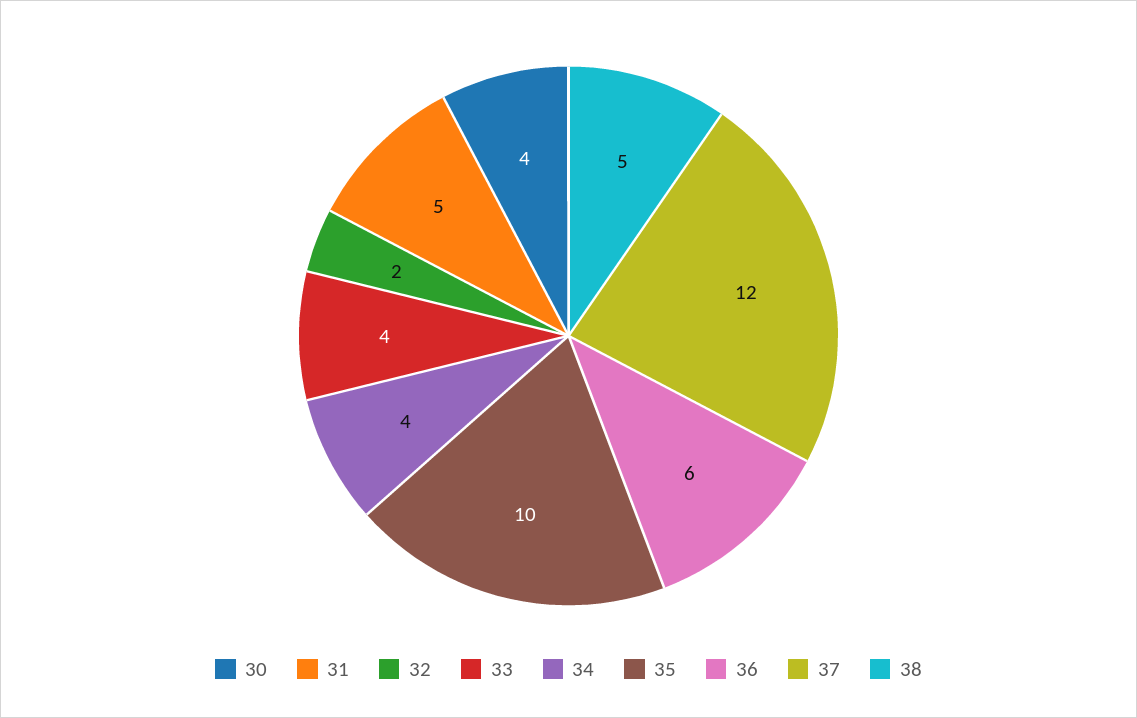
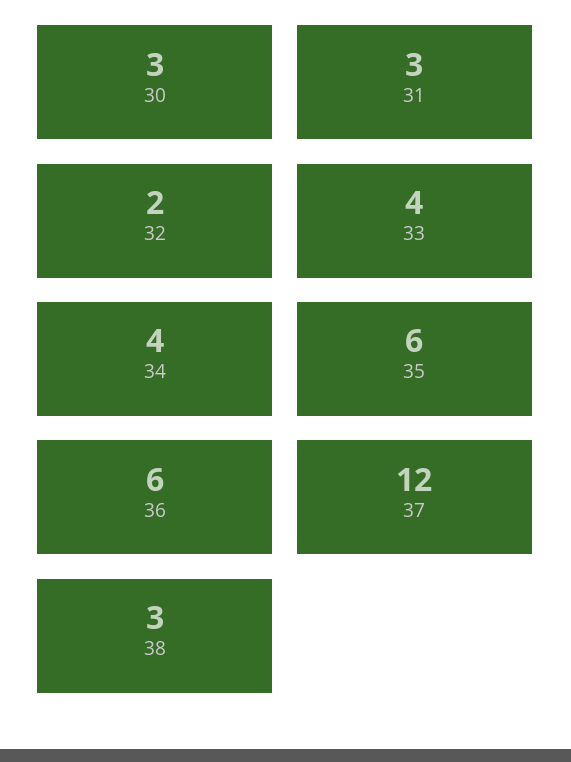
30: 4 -> 3
31: 5 -> 3
35: 10 -> 6
38: 5 -> 3

